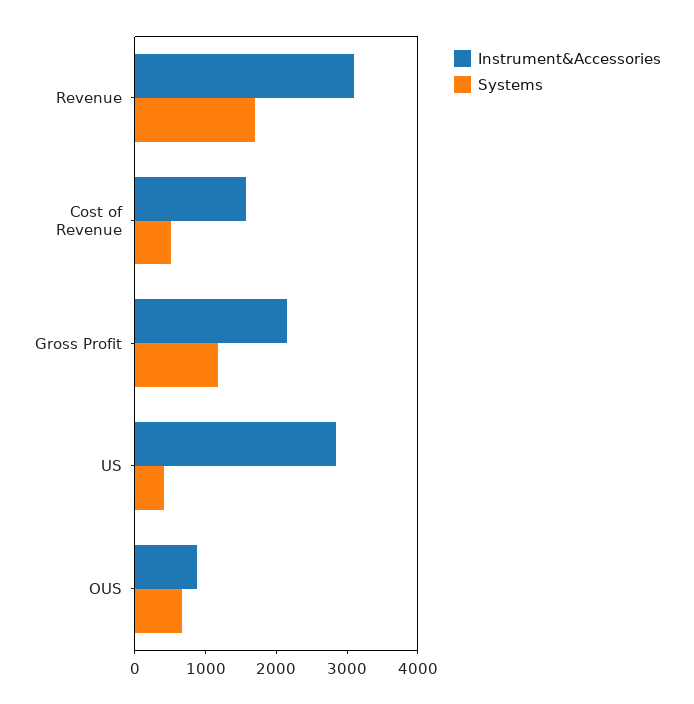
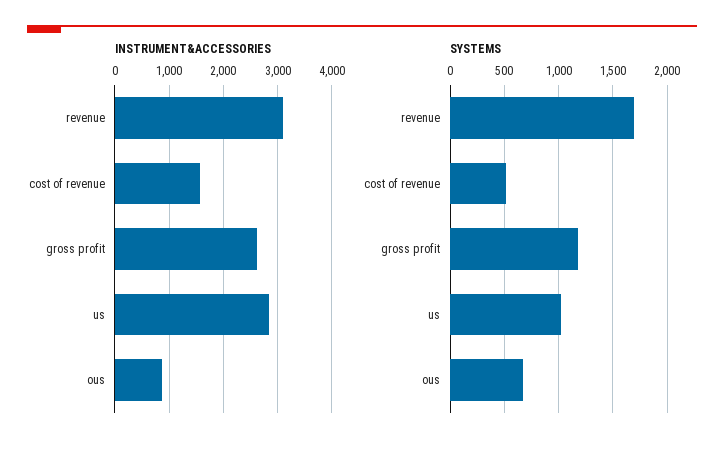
Instrument&Accessories, Gross Profit: 2200 -> 2600
Systems, US: 400 -> 1000

